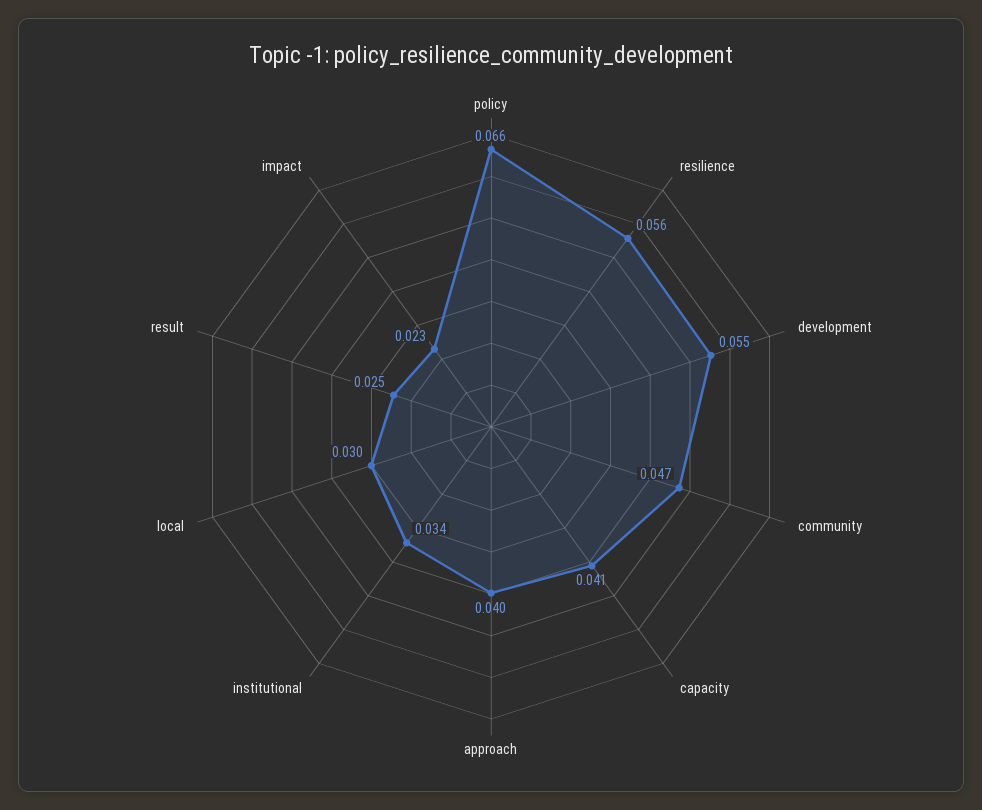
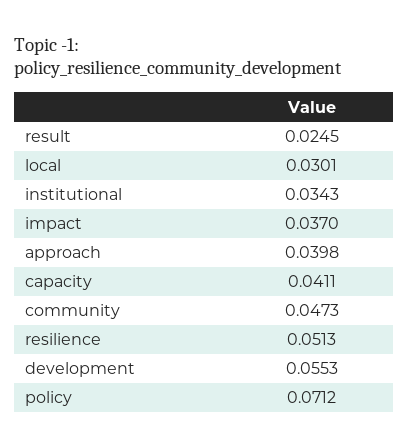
policy: 0.066 -> 0.0712
resilience: 0.056 -> 0.0513
impact: 0.023 -> 0.037

